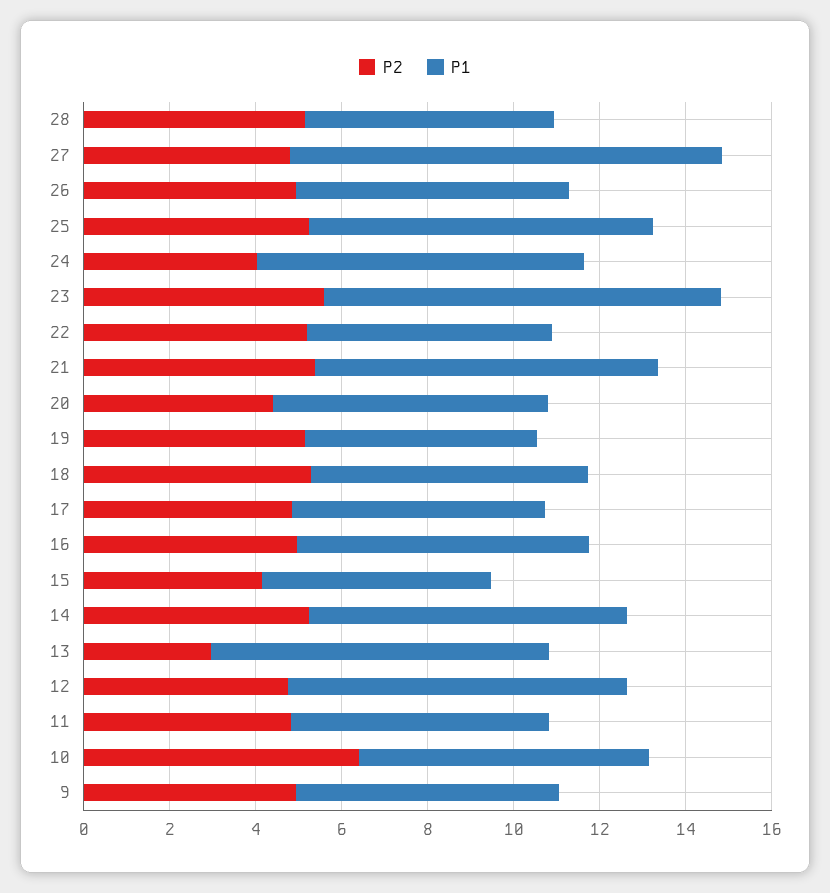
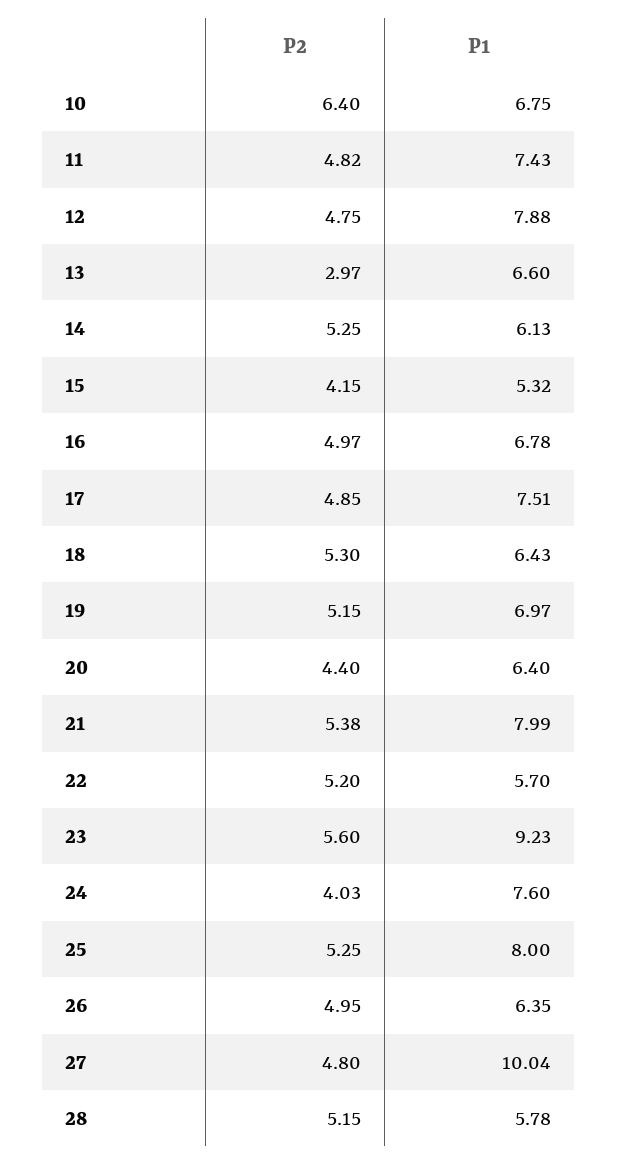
P1, 19: 5.5 -> 6.97
P1, 17: 6 -> 7.51
P1, 14: 7.5 -> 6.13
P1, 13: 8 -> 6.6
P1, 11: 6 -> 7.43
P2, 9: 5 -> none
P1, 9: 6 -> none

